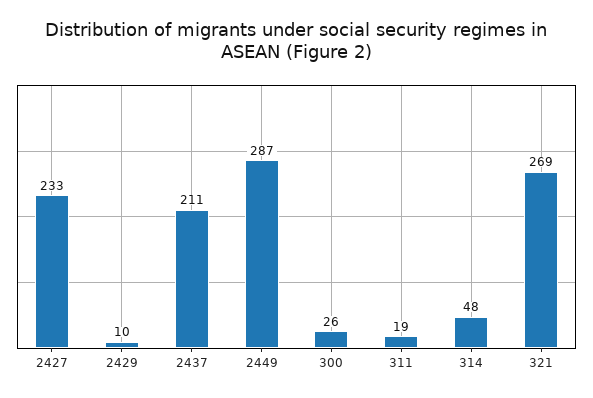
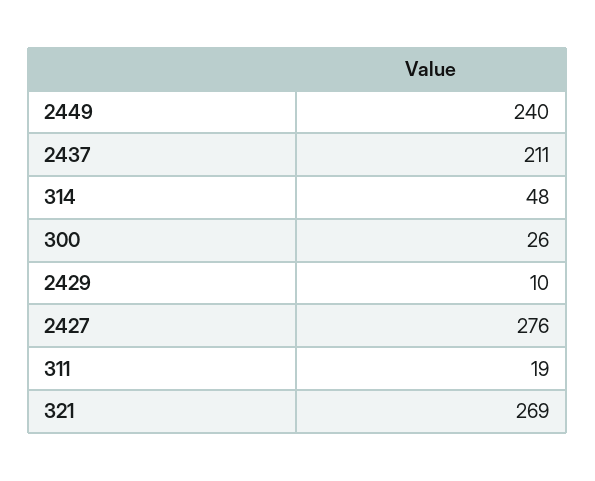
2427: 233 -> 276
2449: 287 -> 240

